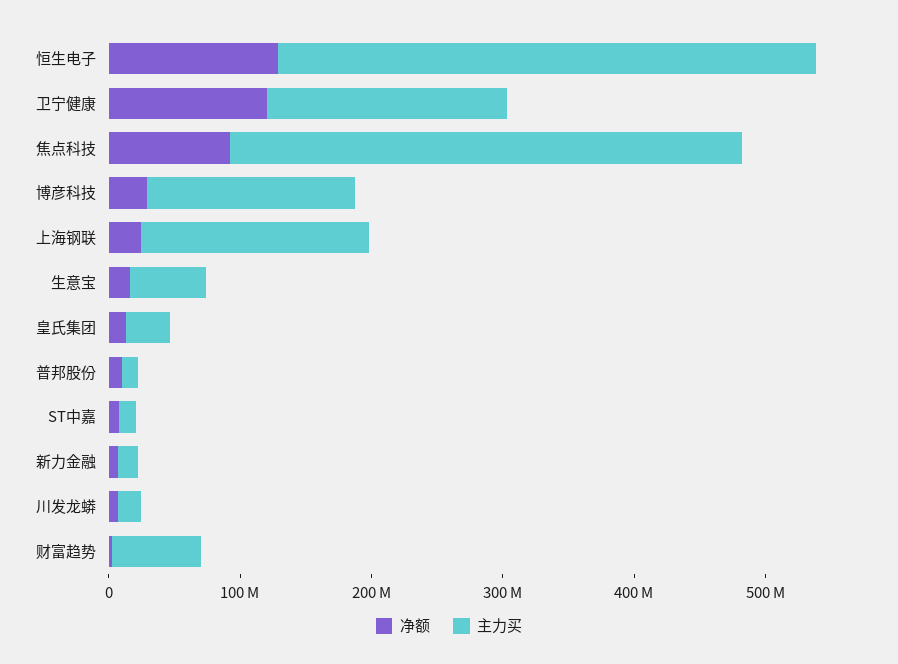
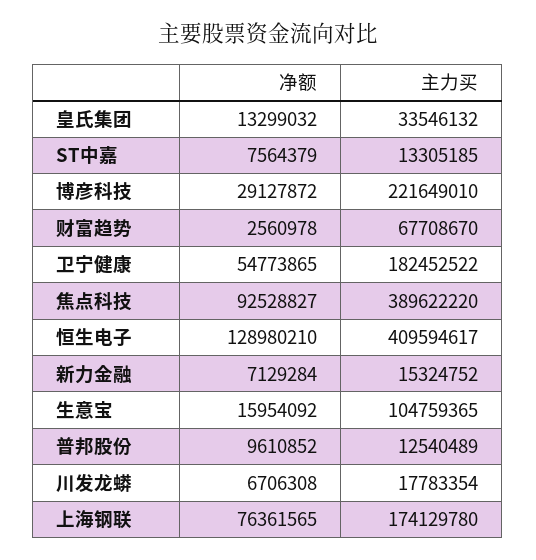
净额, 卫宁健康: 120000000 -> 54773865
主力买, 博彦科技: 160000000 -> 221649010
净额, 上海钢联: 20000000 -> 76361565
主力买, 生意宝: 60000000 -> 104759365

